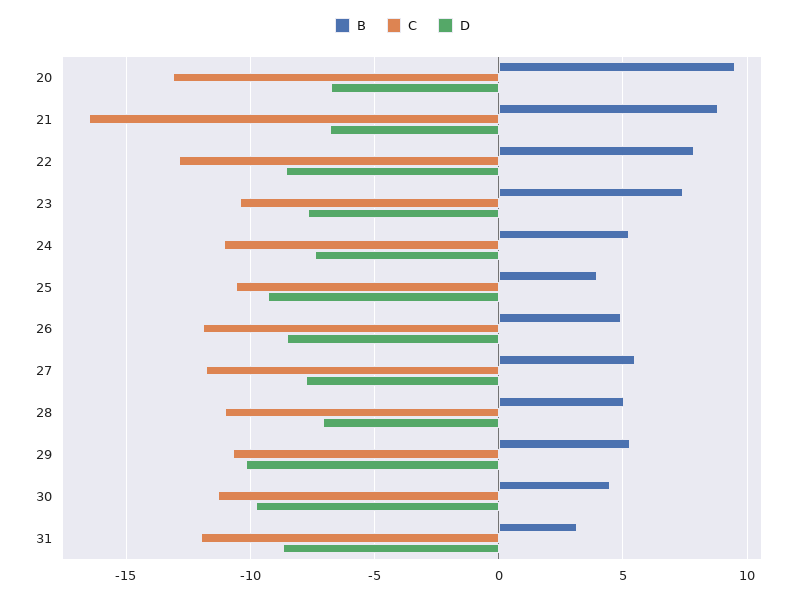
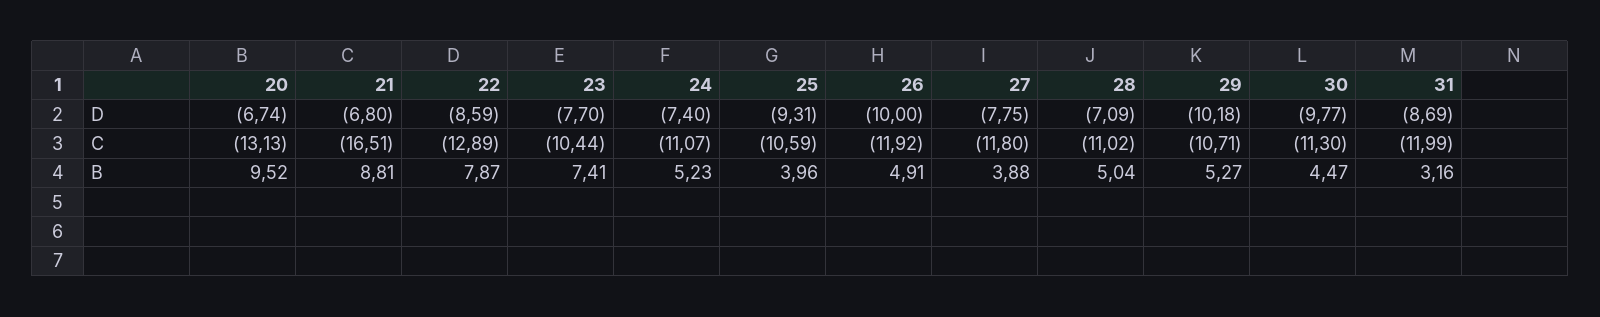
D, 26: -8.5 -> -10
B, 27: 5.5 -> 3.88

